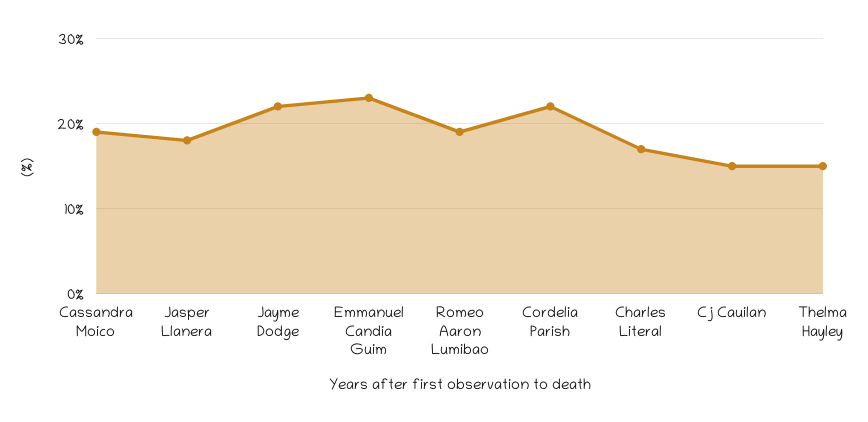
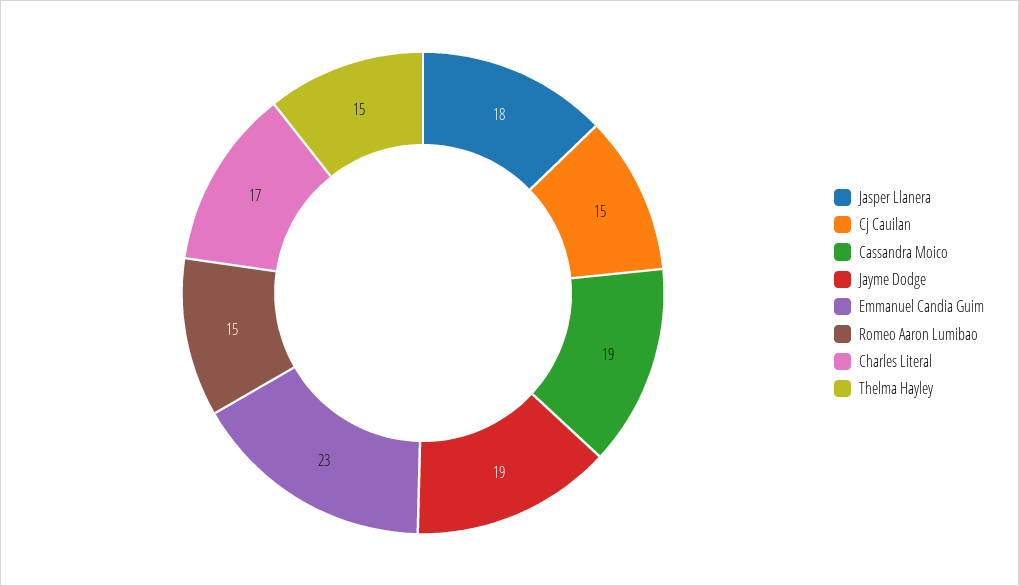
Jayme Dodge: 22 -> 19
Romeo Aaron Lumibao: 19 -> 15
Cordelia Parish: 22 -> none

